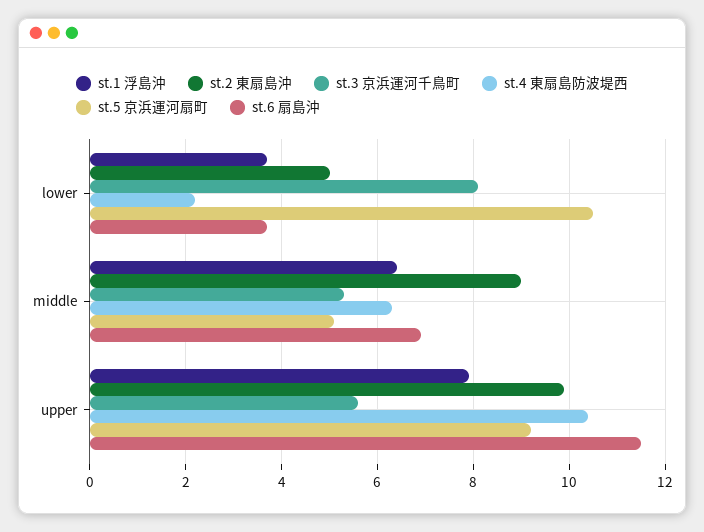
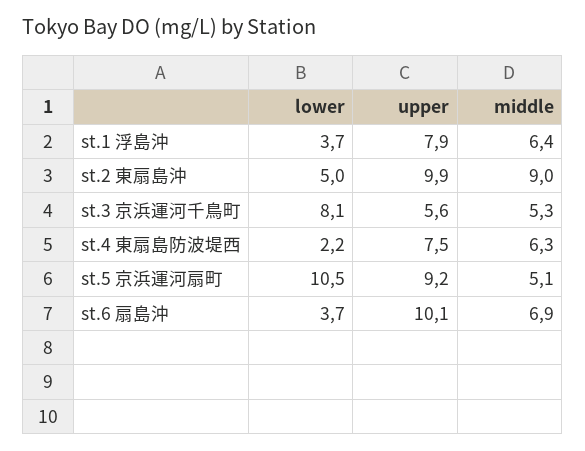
st.4 東扇島防波堤西, upper: 10.5 -> 7.5
st.6 扇島沖, upper: 11.5 -> 10.1

